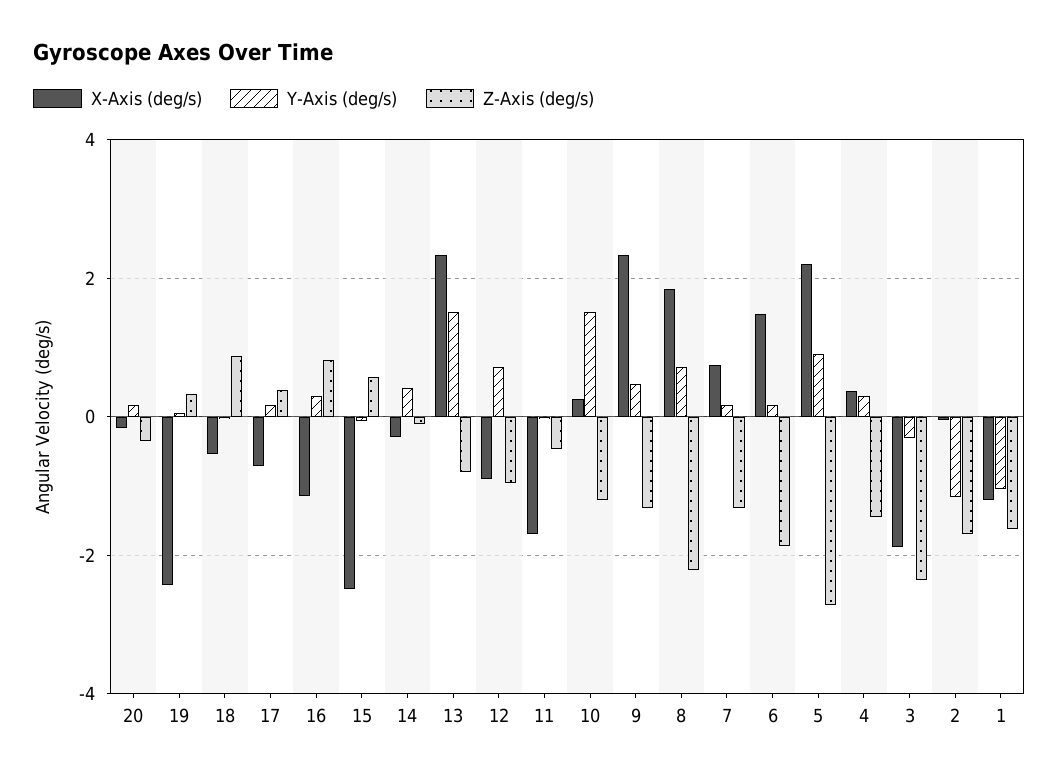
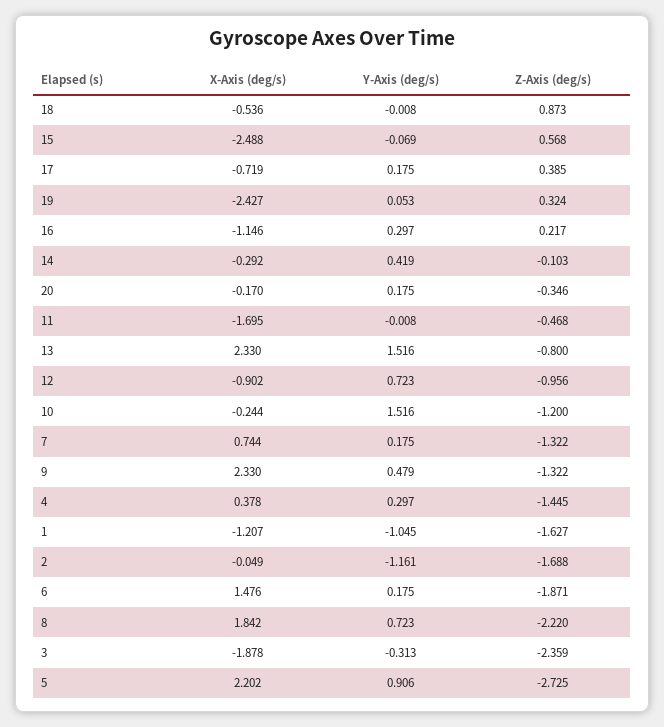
Z-Axis (deg/s), 16: 0.8 -> 0.217
X-Axis (deg/s), 10: 0.2 -> -0.244

